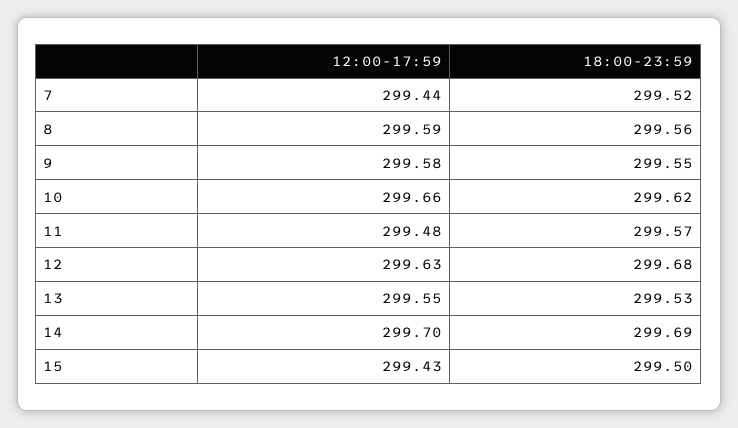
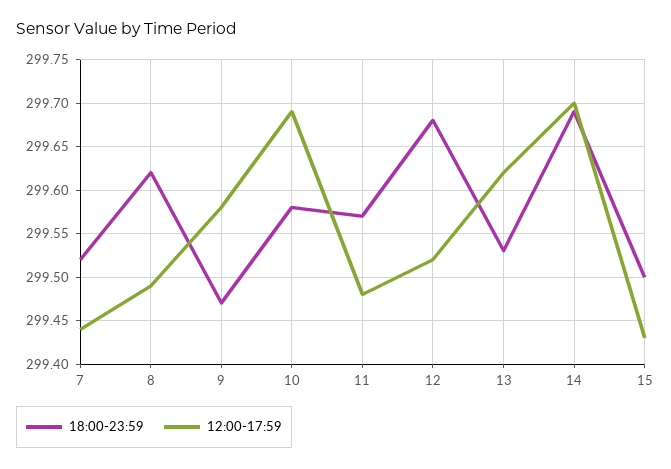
12:00-17:59, 8: 299.59 -> 299.49
18:00-23:59, 8: 299.56 -> 299.62
18:00-23:59, 9: 299.55 -> 299.47
12:00-17:59, 10: 299.66 -> 299.69
18:00-23:59, 10: 299.62 -> 299.58
12:00-17:59, 12: 299.63 -> 299.52
12:00-17:59, 13: 299.55 -> 299.62

